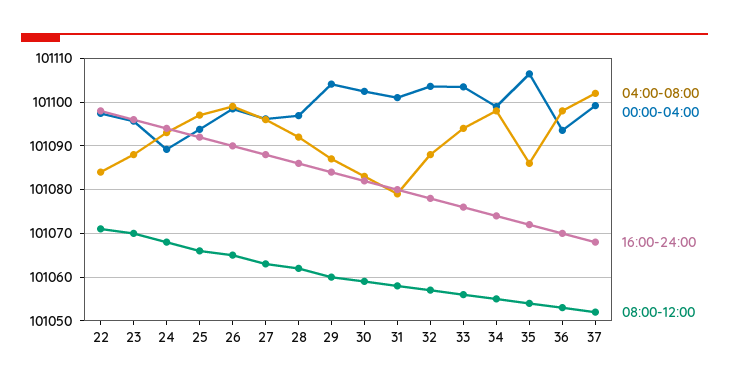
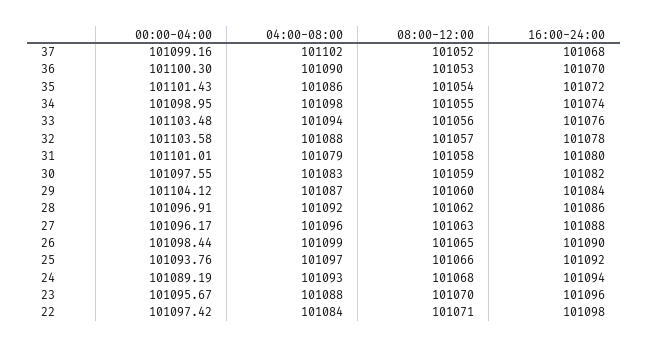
00:00-04:00, 30: 101102 -> 101097.55
00:00-04:00, 35: 101106 -> 101101.43
04:00-08:00, 36: 101098 -> 101090
00:00-04:00, 36: 101094 -> 101100.3

